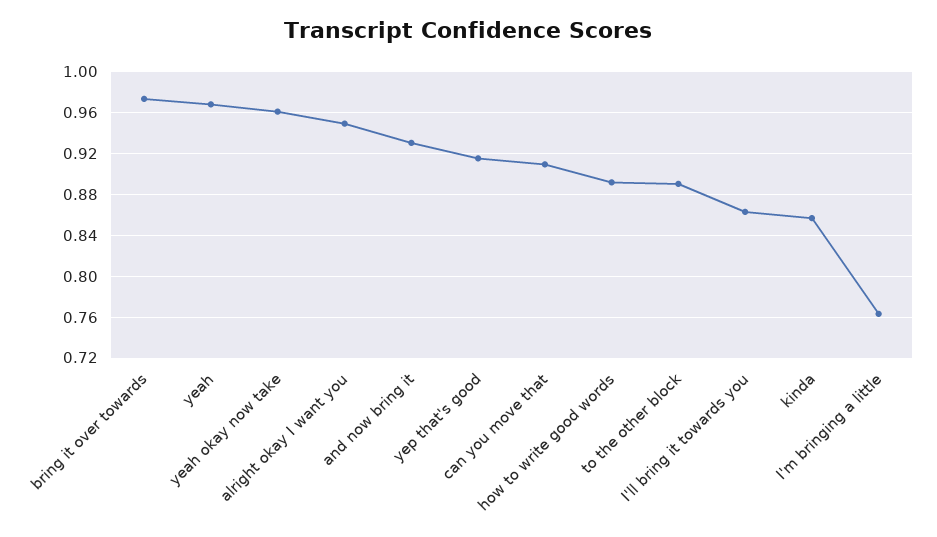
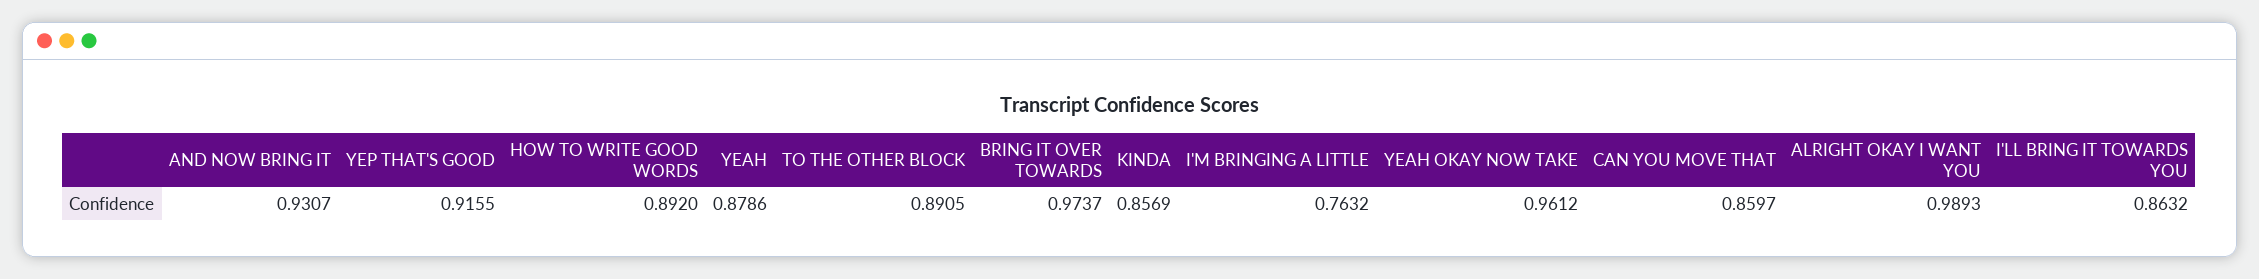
yeah: 0.97 -> 0.8786
alright okay I want you: 0.95 -> 0.9893
can you move that: 0.91 -> 0.8597

